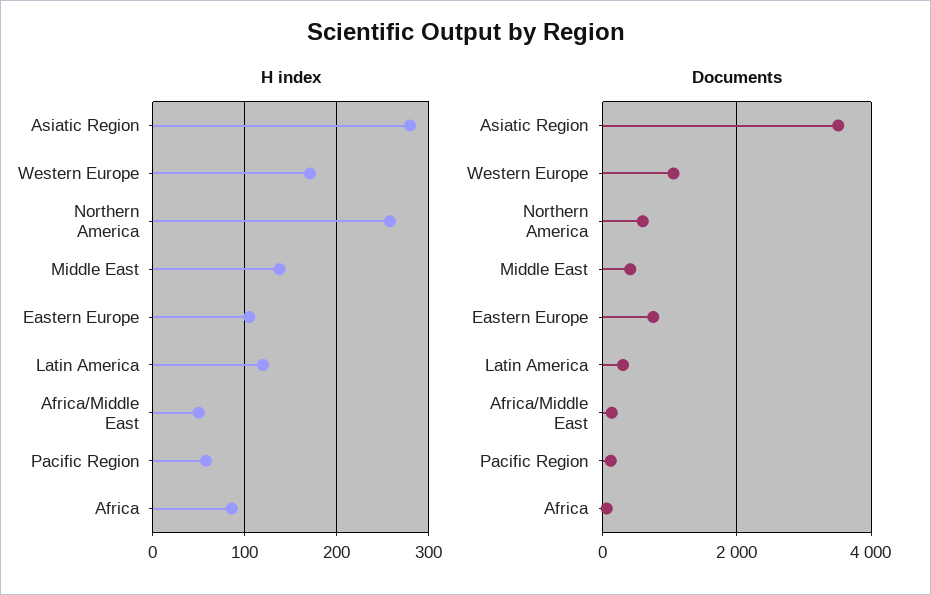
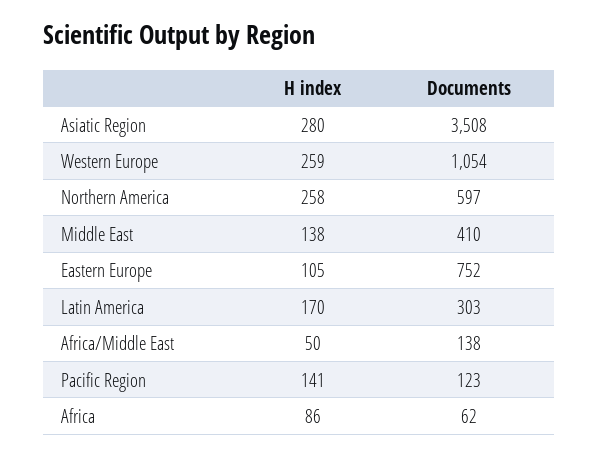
H index, Western Europe: 170 -> 259
H index, Latin America: 120 -> 170
H index, Pacific Region: 60 -> 141

